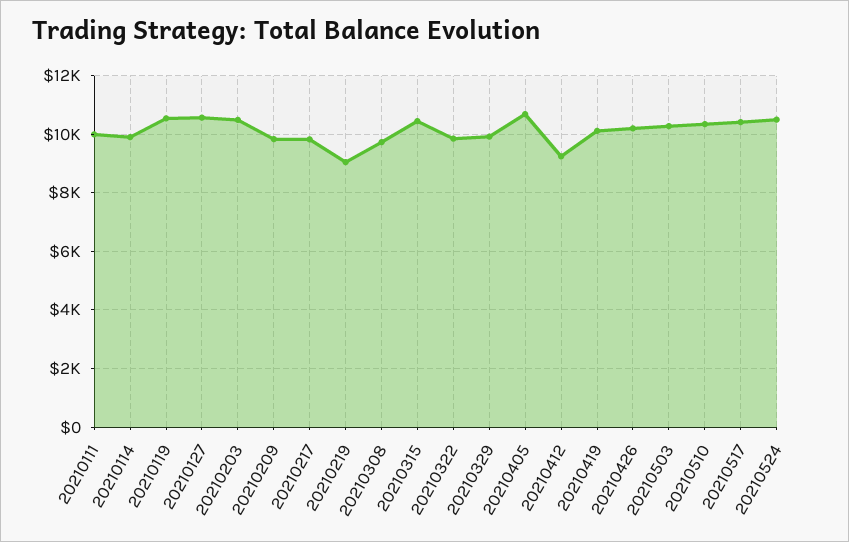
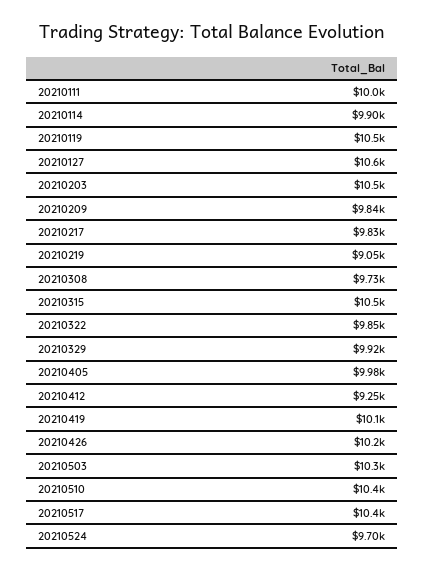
20210405: 10750 -> 9980
20210524: 10500 -> 9700

